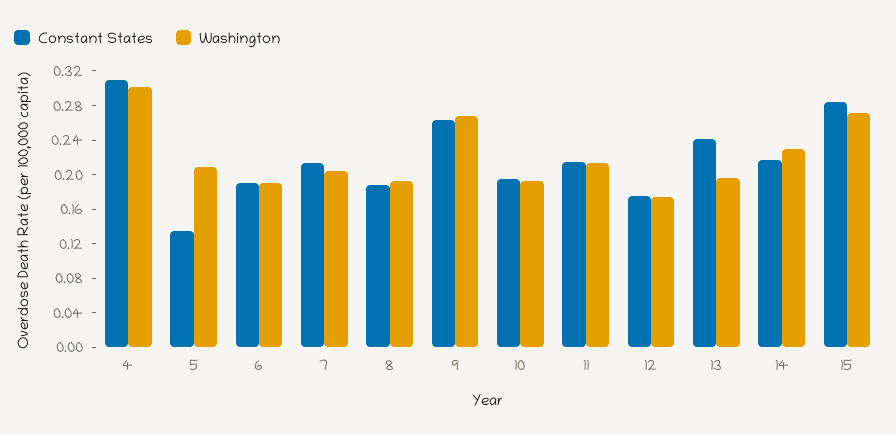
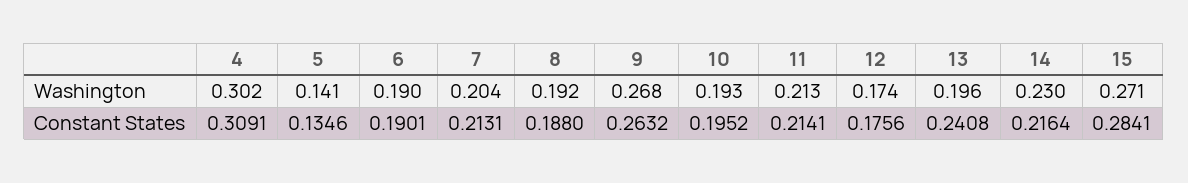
Washington, 5: 0.21 -> 0.141

